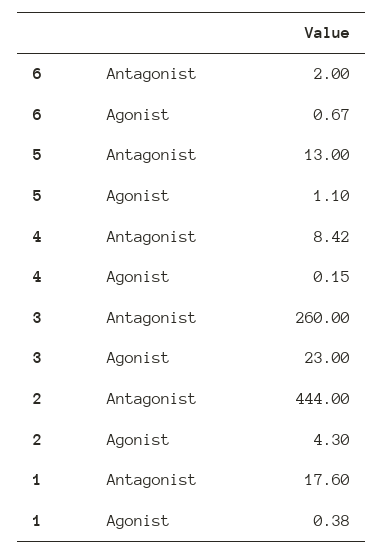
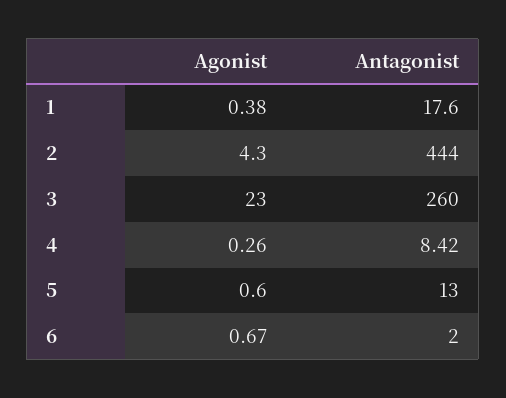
5, Agonist: 1.1 -> 0.6
4, Agonist: 0.15 -> 0.26

